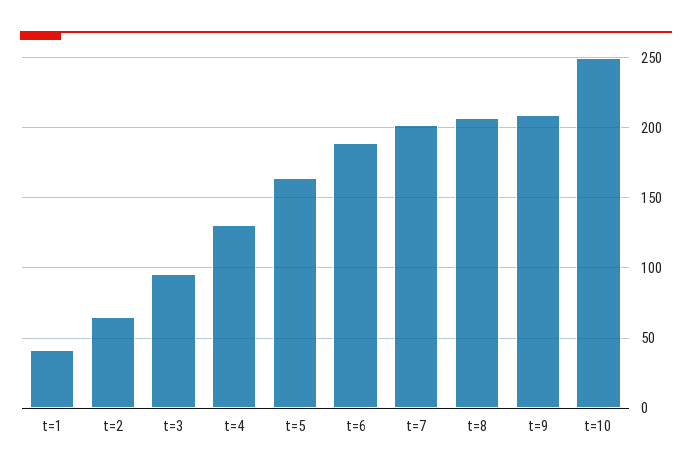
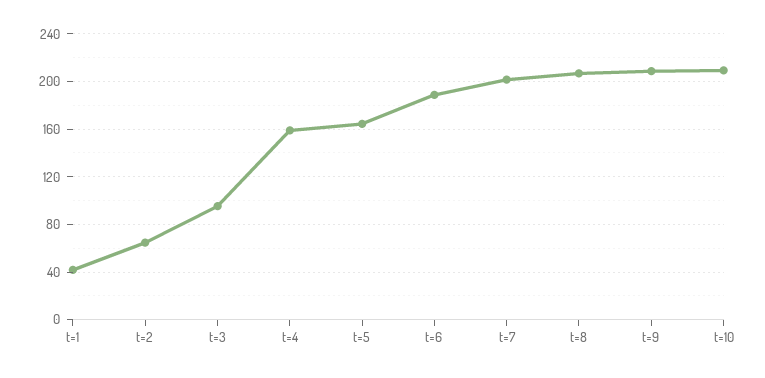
t=4: 130 -> 160
t=10: 250 -> 210

